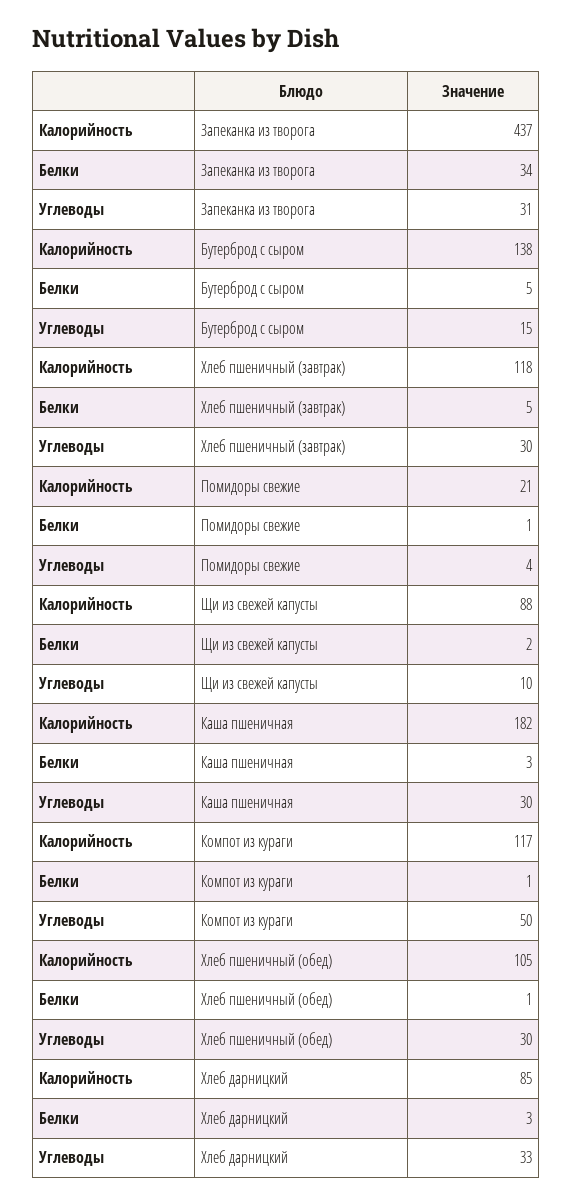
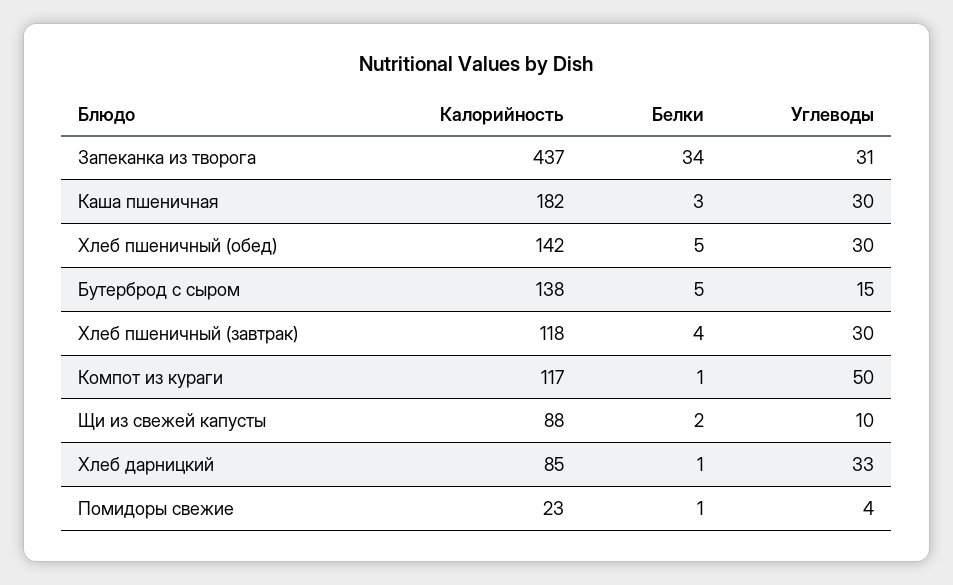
Белки, Хлеб пшеничный (завтрак): 5 -> 4
Калорийность, Помидоры свежие: 21 -> 23
Калорийность, Хлеб пшеничный (обед): 105 -> 142
Белки, Хлеб пшеничный (обед): 1 -> 5
Белки, Хлеб дарницкий: 3 -> 1

